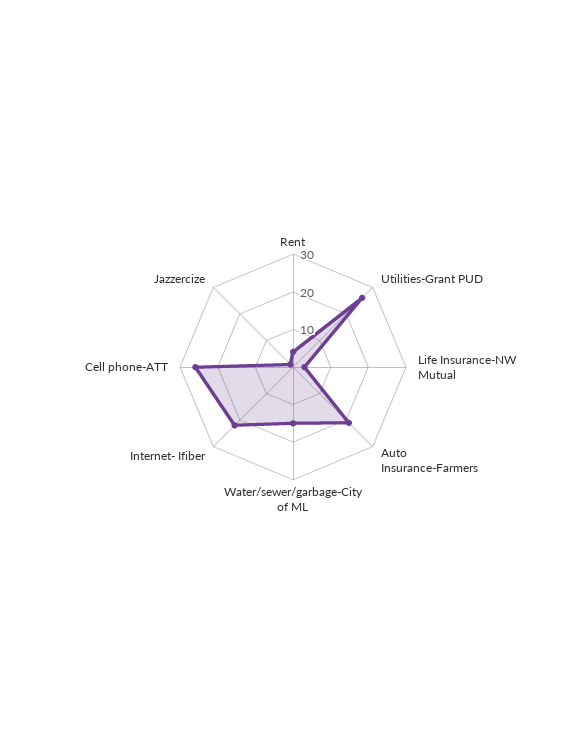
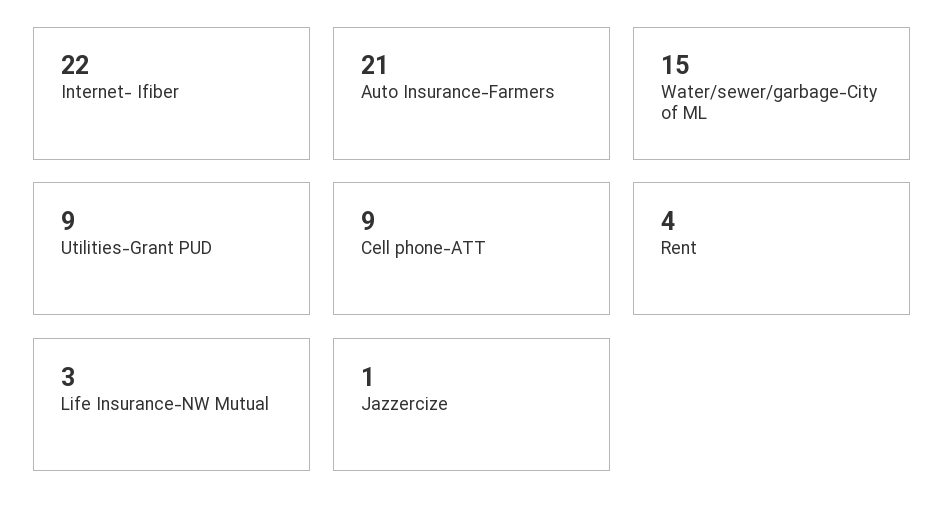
Utilities-Grant PUD: 25 -> 9
Cell phone-ATT: 25 -> 9

